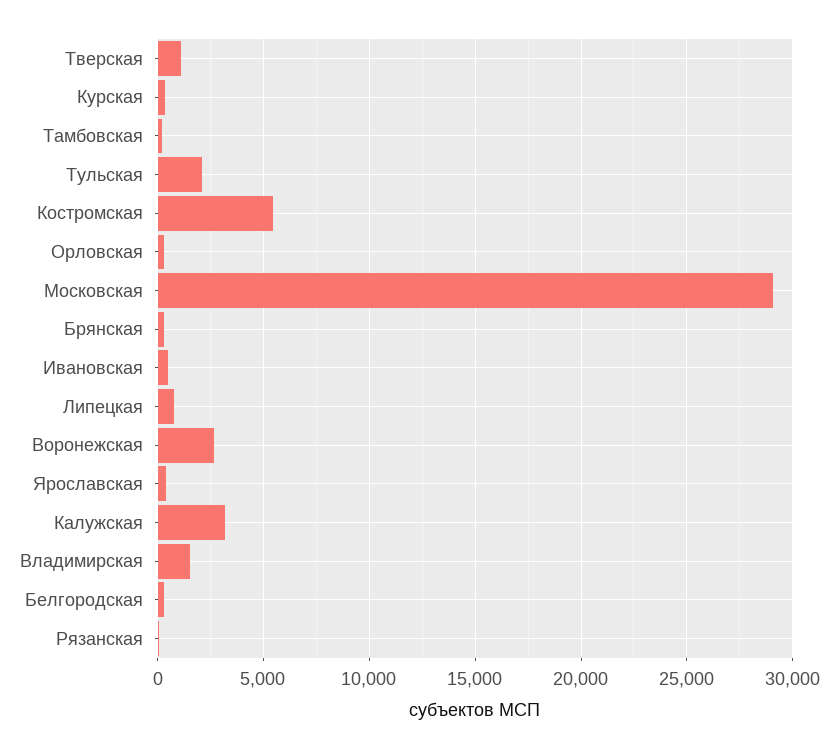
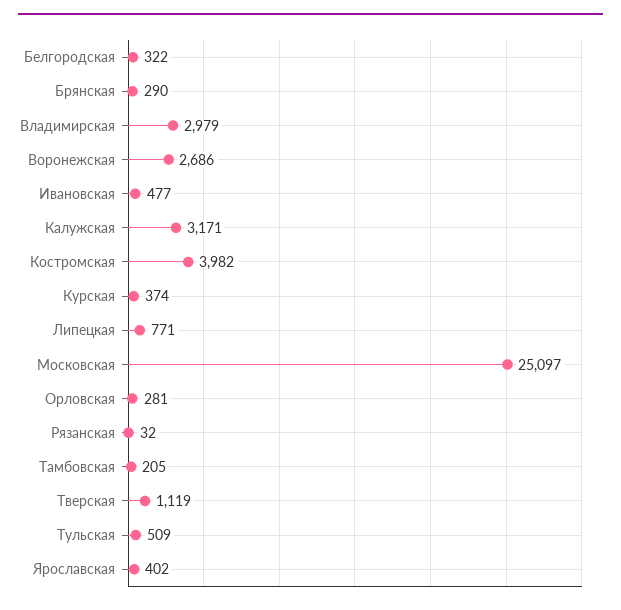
Тульская: 2000 -> 509
Костромская: 5500 -> 3982
Московская: 29000 -> 25097
Владимирская: 1500 -> 2979

